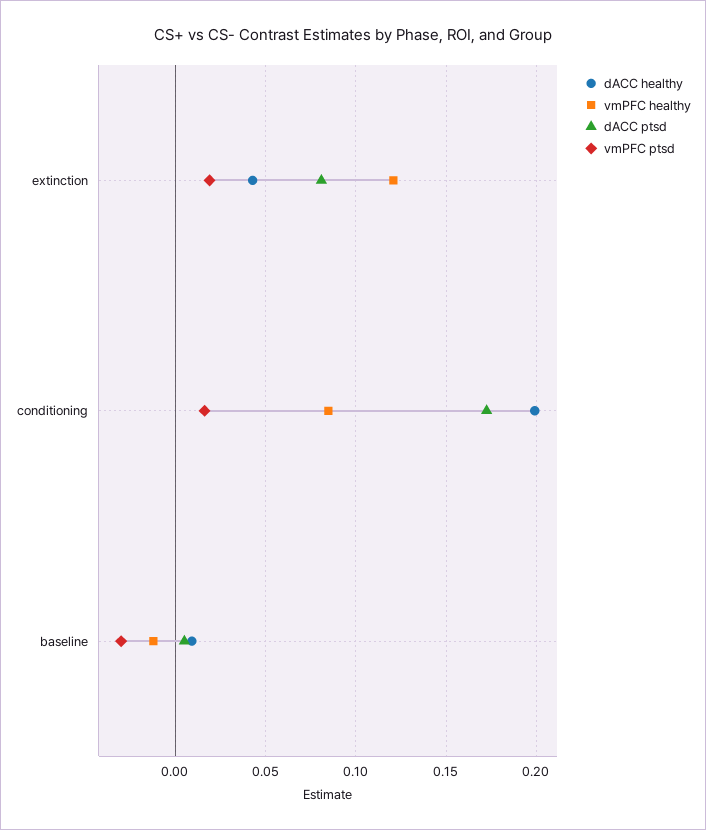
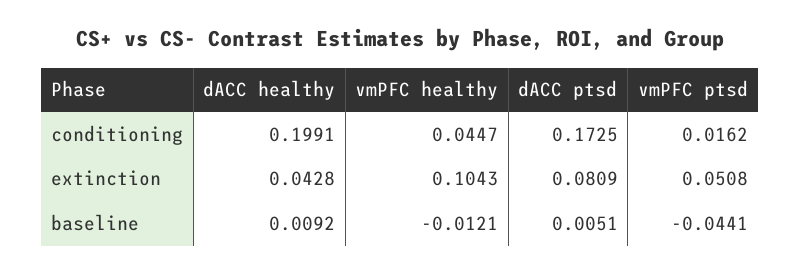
vmPFC healthy, extinction: 0.12 -> 0.1043
vmPFC ptsd, extinction: 0.02 -> 0.0508
vmPFC healthy, conditioning: 0.085 -> 0.0447
vmPFC ptsd, baseline: -0.03 -> -0.0441

